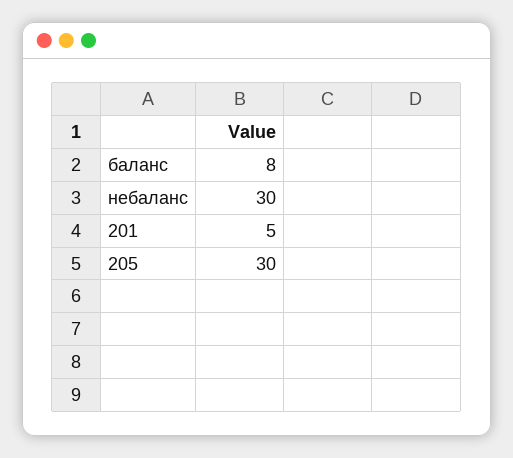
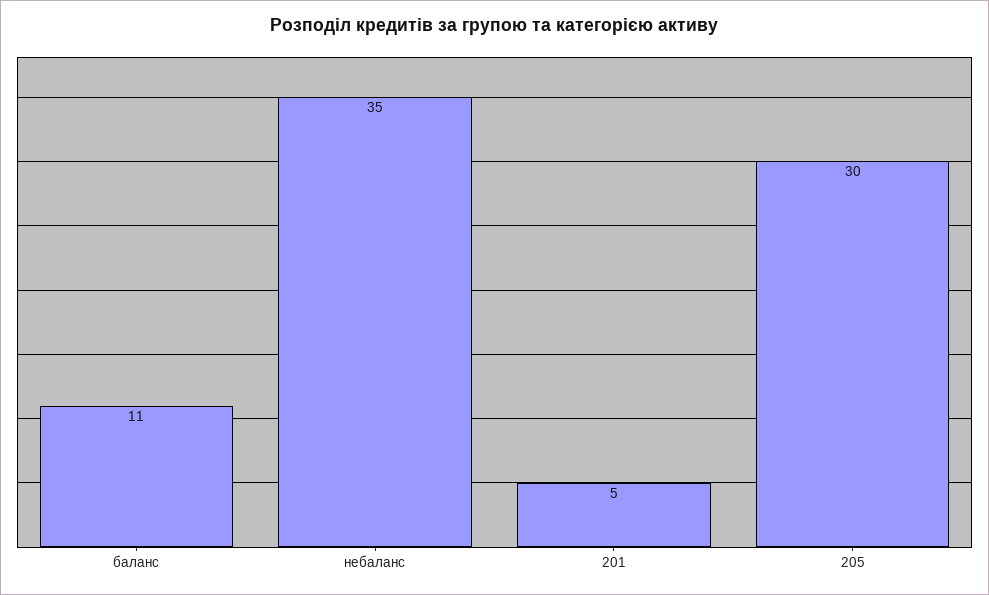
баланс: 8 -> 11
небаланс: 30 -> 35

